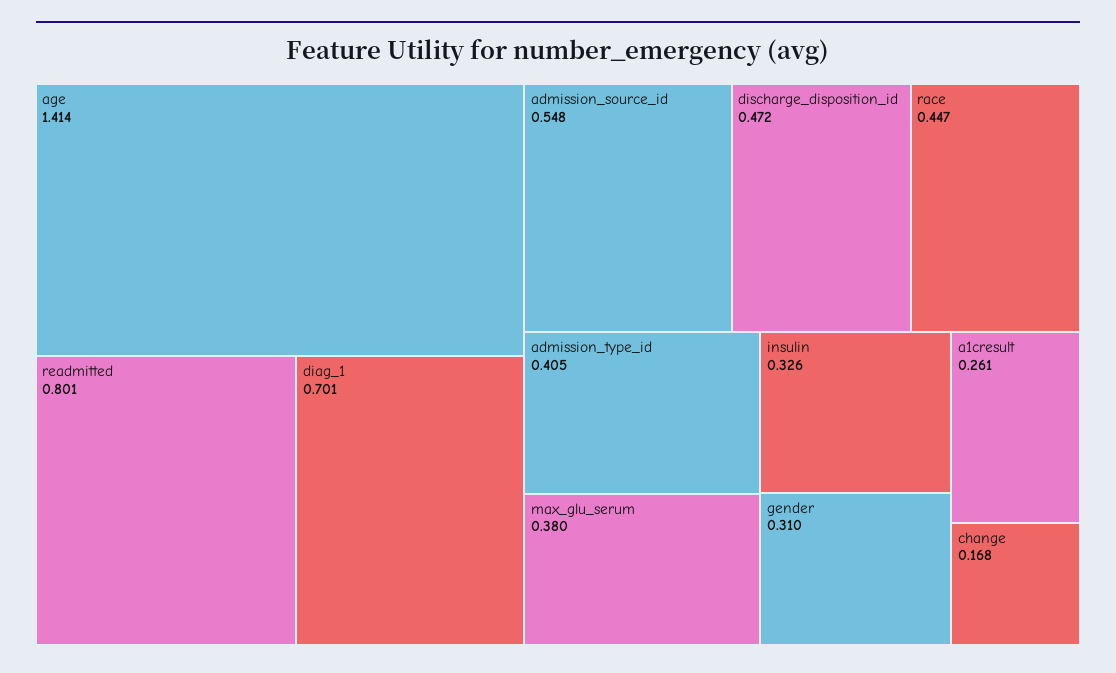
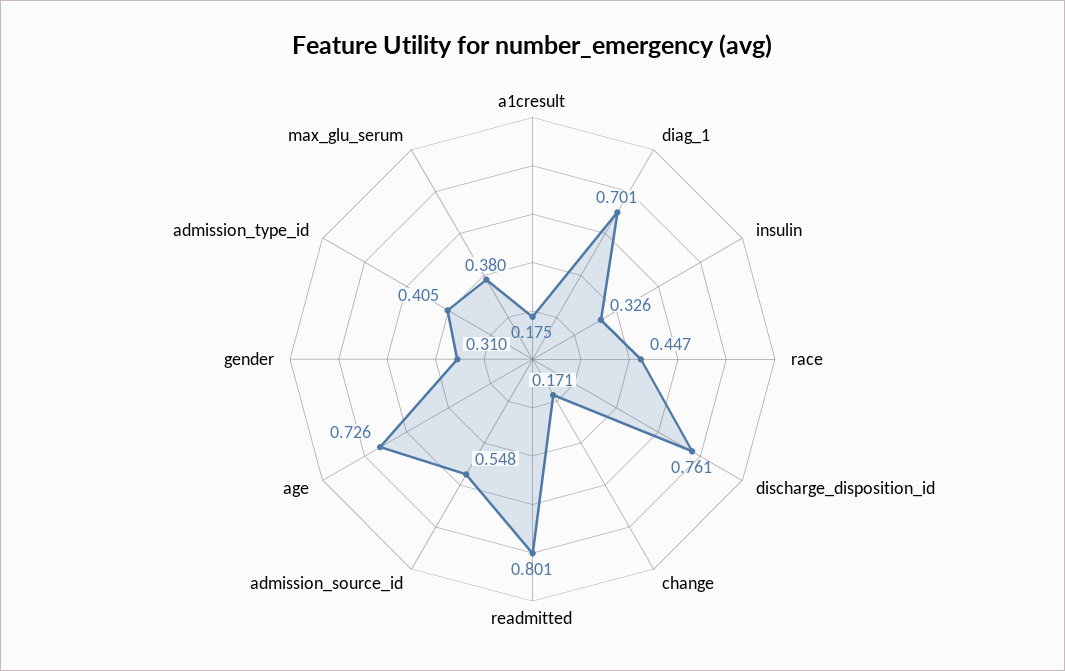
age: 1.414 -> 0.726
discharge_disposition_id: 0.472 -> 0.761
a1cresult: 0.261 -> 0.175
change: 0.168 -> 0.171

